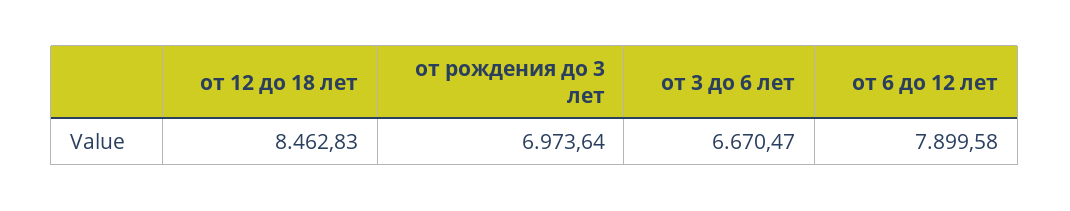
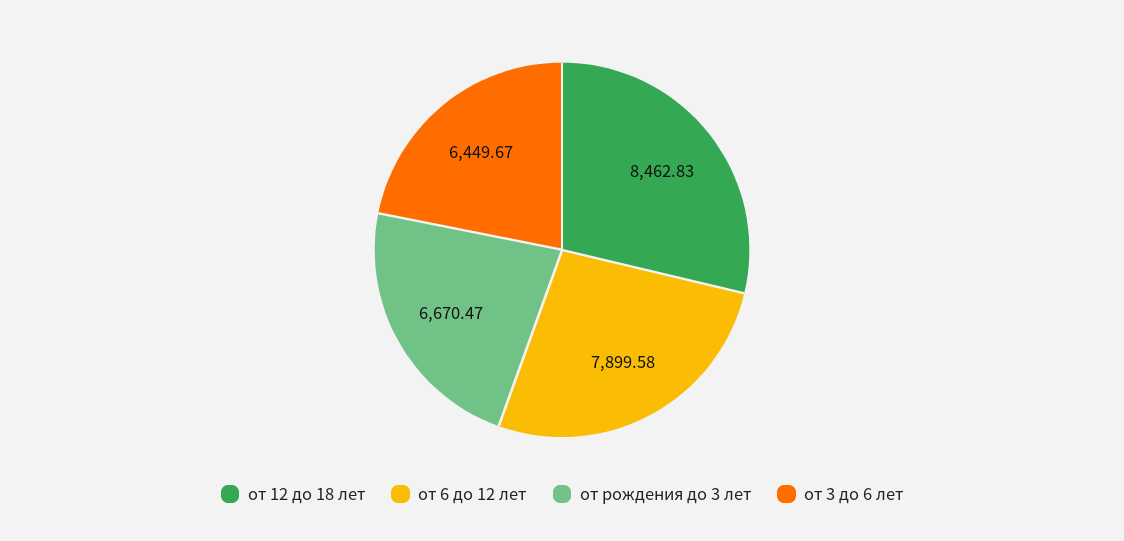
от рождения до 3 лет: 6973.64 -> 6670.47
от 3 до 6 лет: 6670.47 -> 6449.67

